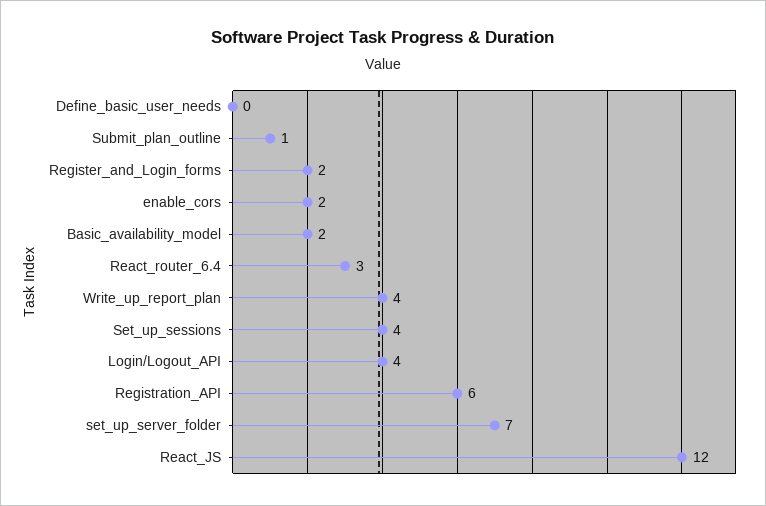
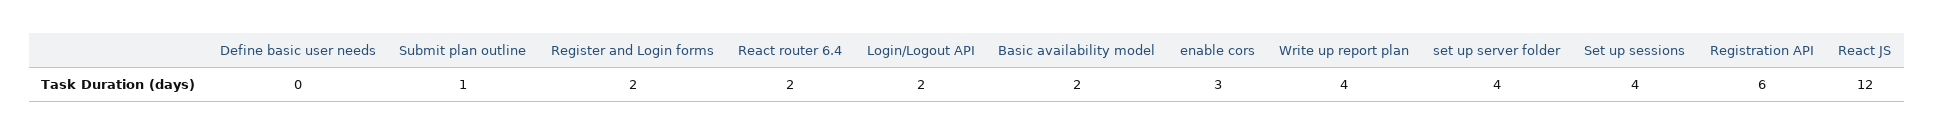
enable_cors: 2 -> 3
React_router_6.4: 3 -> 2
Login/Logout_API: 4 -> 2
set_up_server_folder: 7 -> 4

